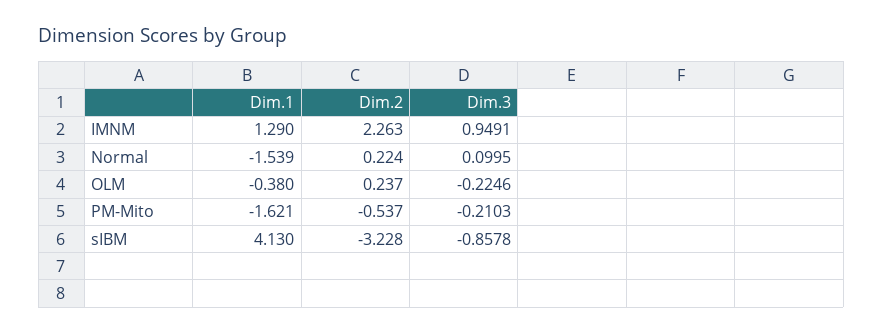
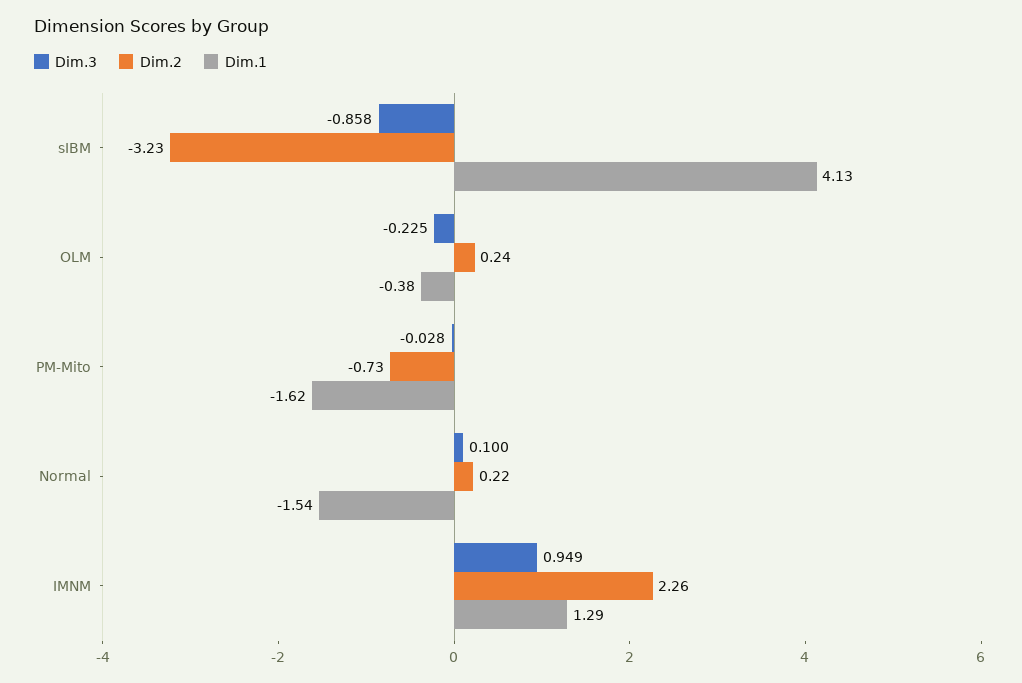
Dim.2, PM-Mito: -0.537 -> -0.73
Dim.3, PM-Mito: -0.2103 -> -0.028

